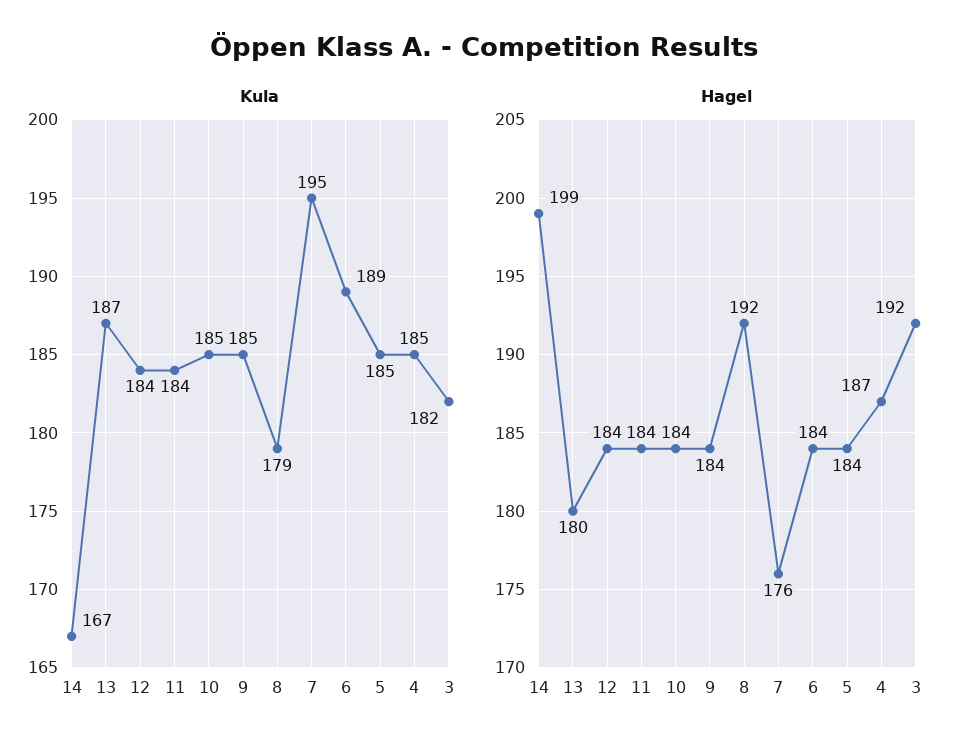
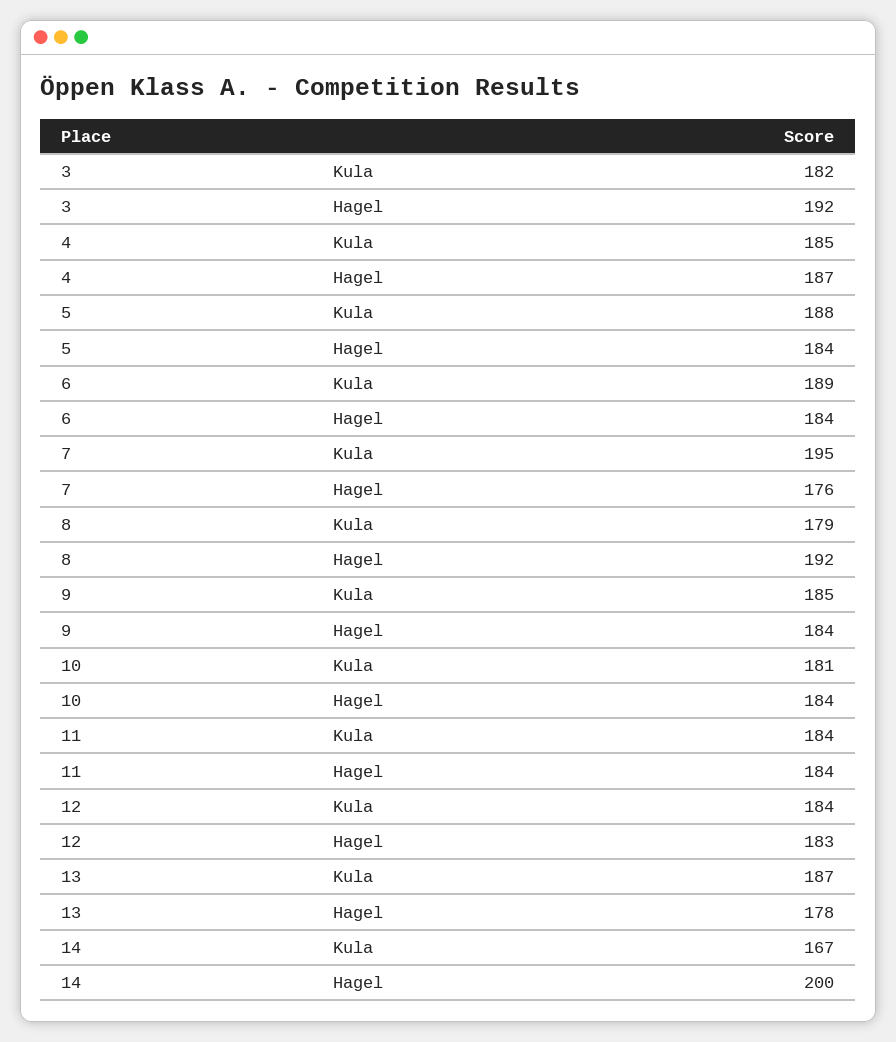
Kula, 10: 185 -> 181
Kula, 5: 185 -> 188
Hagel, 14: 199 -> 200
Hagel, 13: 180 -> 178
Hagel, 12: 184 -> 183

